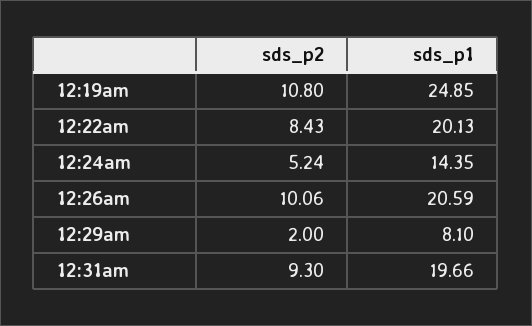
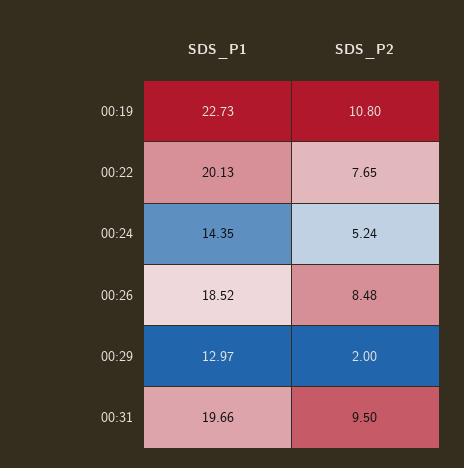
sds_p1, 12:19am: 24.85 -> 22.73
sds_p2, 12:22am: 8.43 -> 7.65
sds_p2, 12:26am: 10.06 -> 8.48
sds_p1, 12:26am: 20.59 -> 18.52
sds_p1, 12:29am: 8.1 -> 12.97
sds_p2, 12:31am: 9.3 -> 9.5

